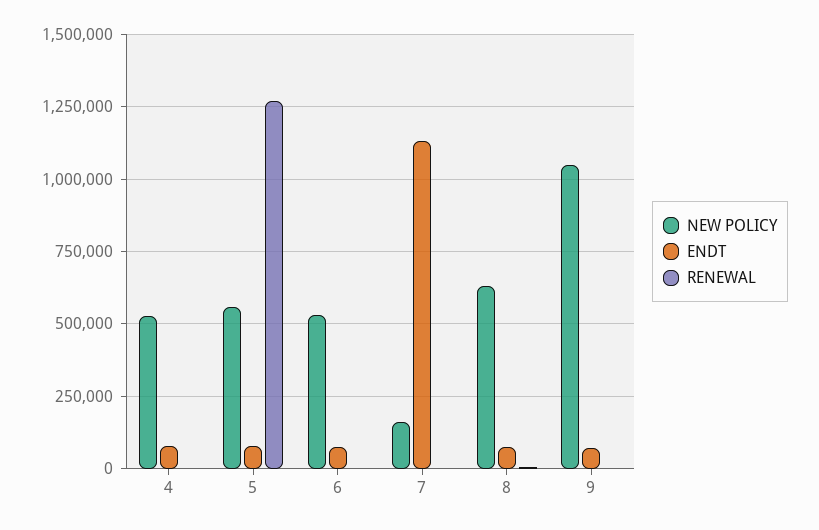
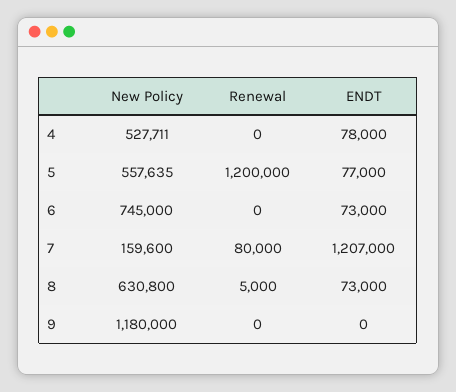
RENEWAL, 5: 1275000 -> 1200000
NEW POLICY, 6: 525000 -> 745000
ENDT, 7: 1125000 -> 1207000
RENEWAL, 7: 0 -> 80000
NEW POLICY, 9: 1050000 -> 1180000
ENDT, 9: 75000 -> 0

